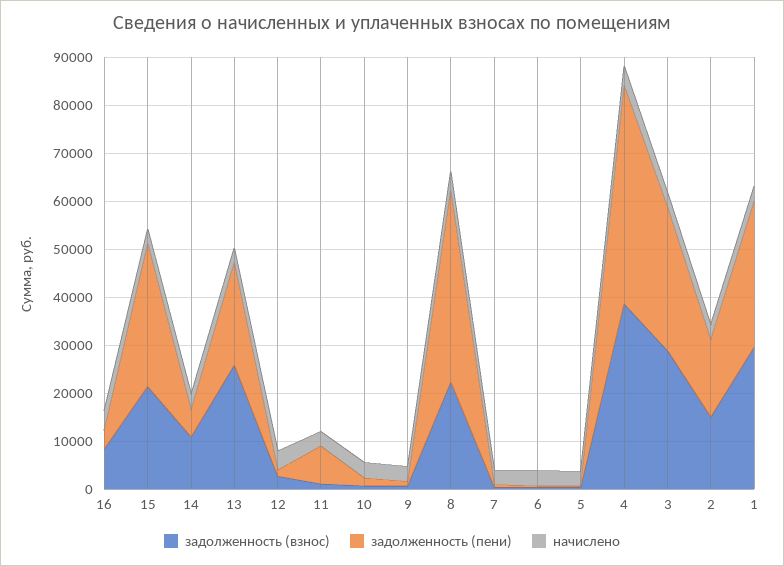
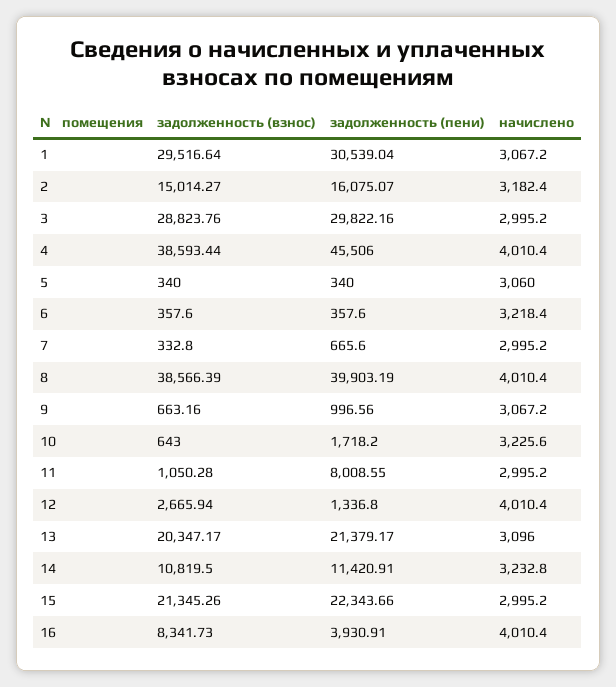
задолженность (пени), 15: 30000 -> 22343.66
задолженность (пени), 14: 6000 -> 11420.91
задолженность (взнос), 13: 26000 -> 20347.17
задолженность (взнос), 8: 22000 -> 38566.39

